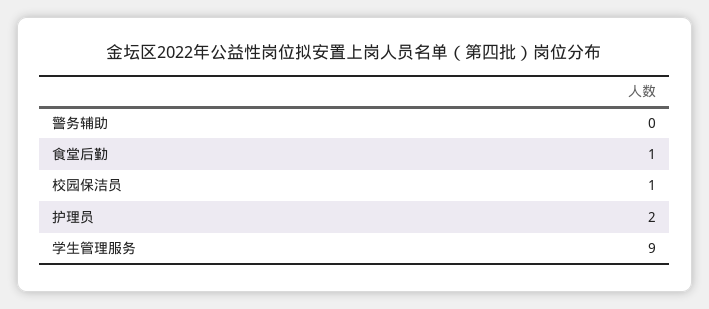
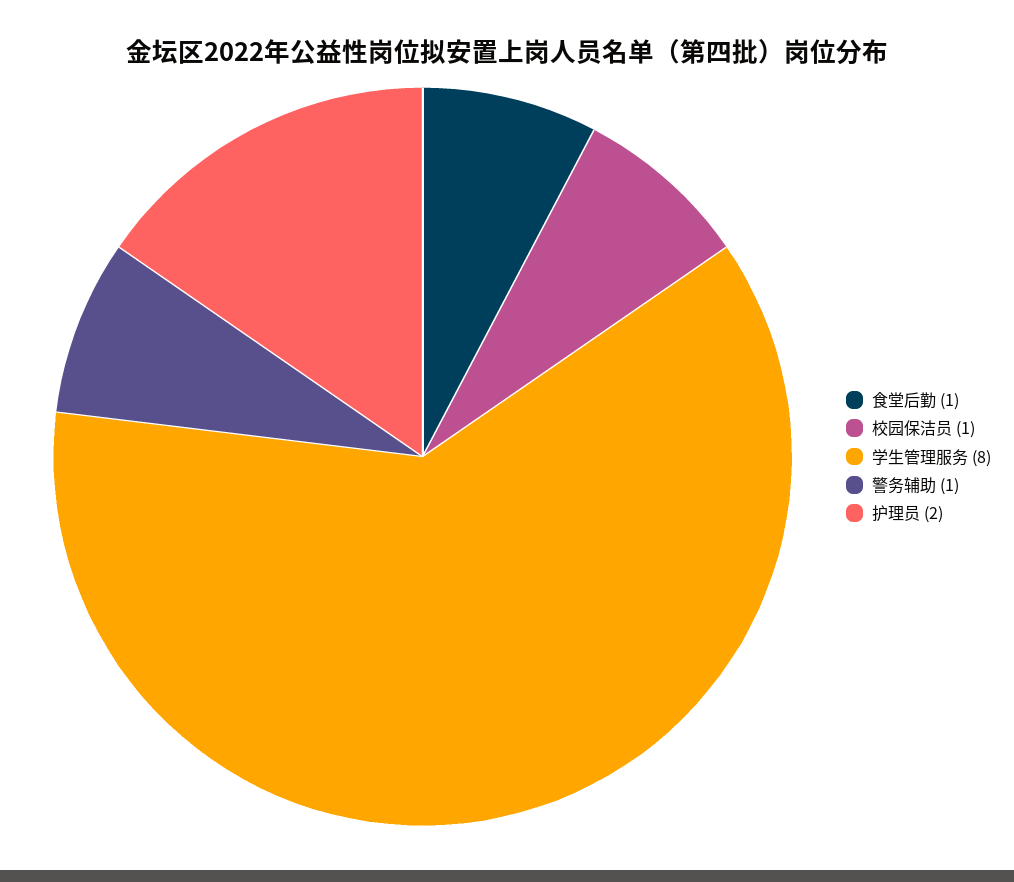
警务辅助: 0 -> 1
学生管理服务: 9 -> 8

